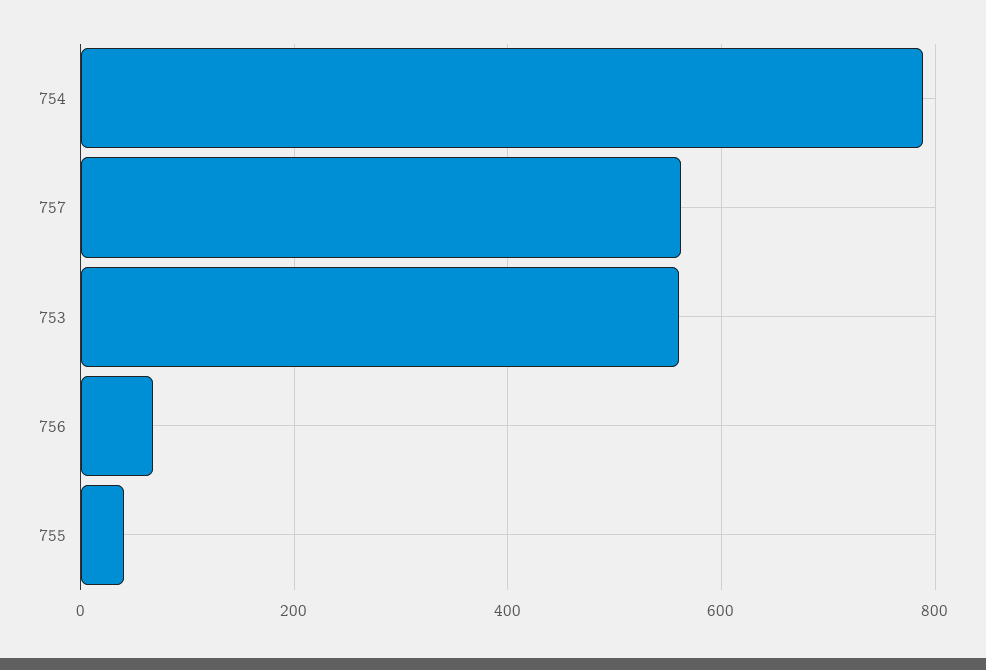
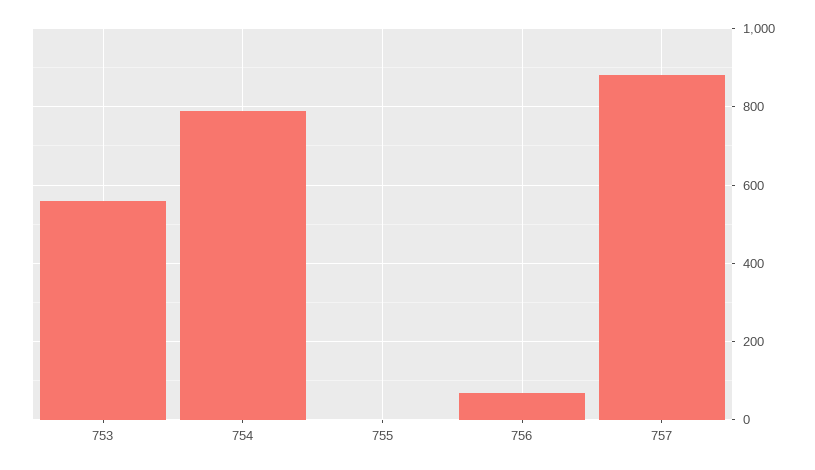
757: 560 -> 880
755: 40 -> 0

